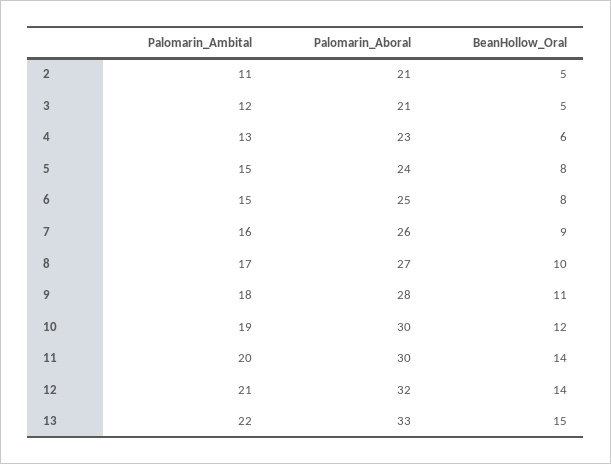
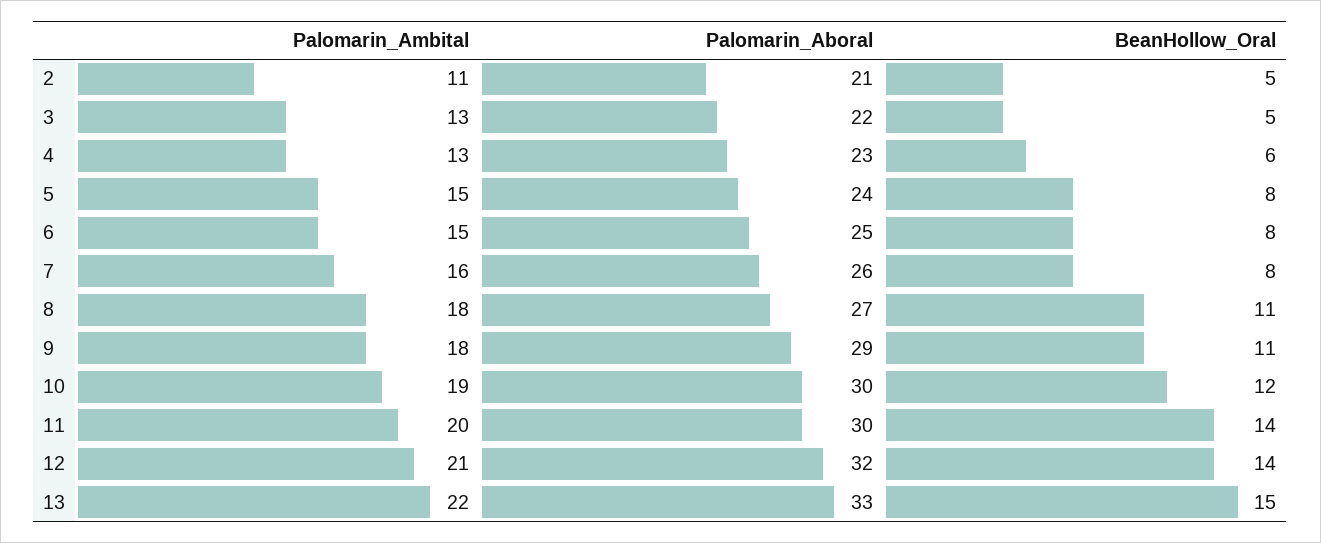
Palomarin_Ambital, 3: 12 -> 13
Palomarin_Aboral, 3: 21 -> 22
BeanHollow_Oral, 7: 9 -> 8
Palomarin_Ambital, 8: 17 -> 18
BeanHollow_Oral, 8: 10 -> 11
Palomarin_Aboral, 9: 28 -> 29

